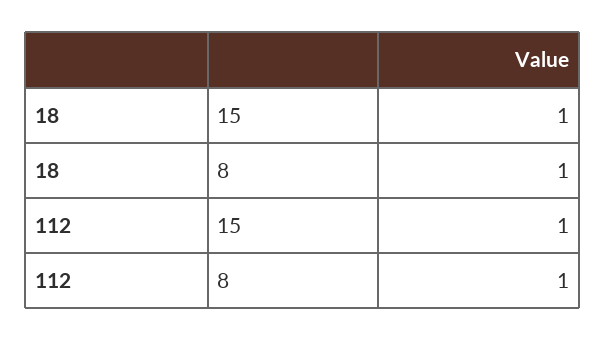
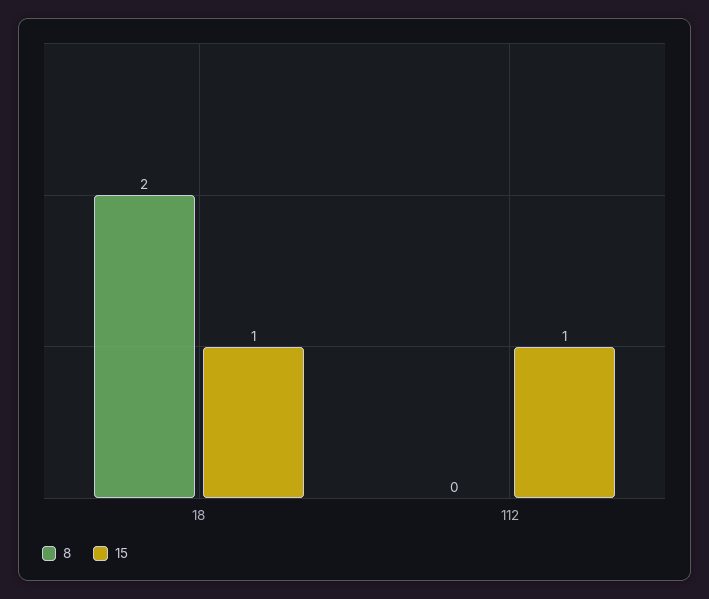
8, 18: 1 -> 2
8, 112: 1 -> 0

